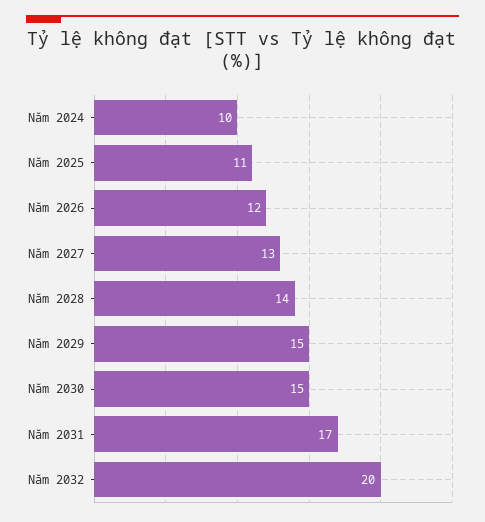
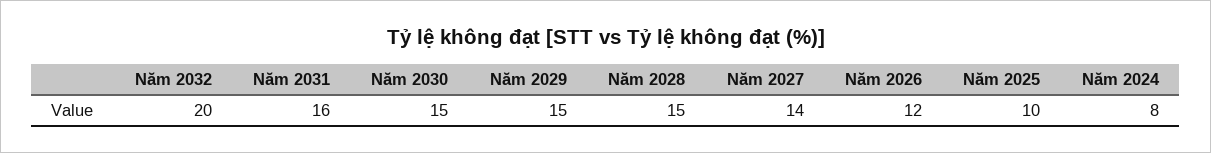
Năm 2024: 10 -> 8
Năm 2025: 11 -> 10
Năm 2027: 13 -> 14
Năm 2028: 14 -> 15
Năm 2031: 17 -> 16

